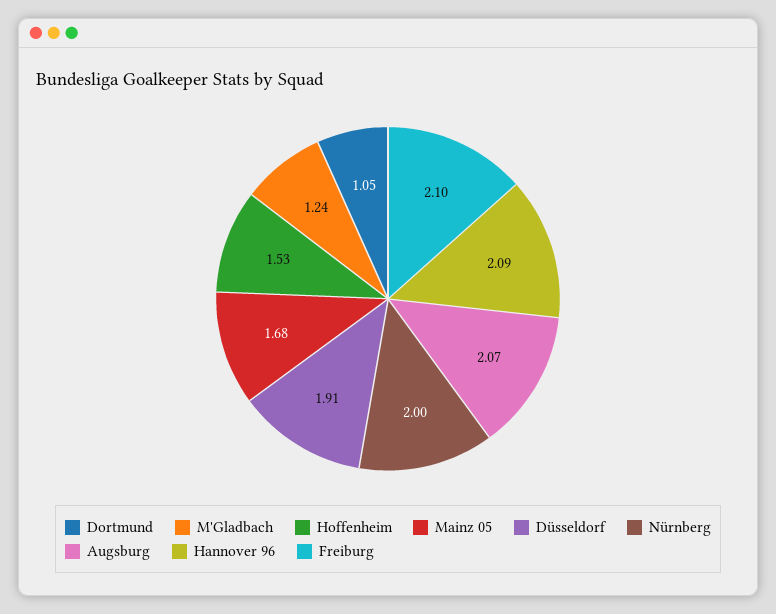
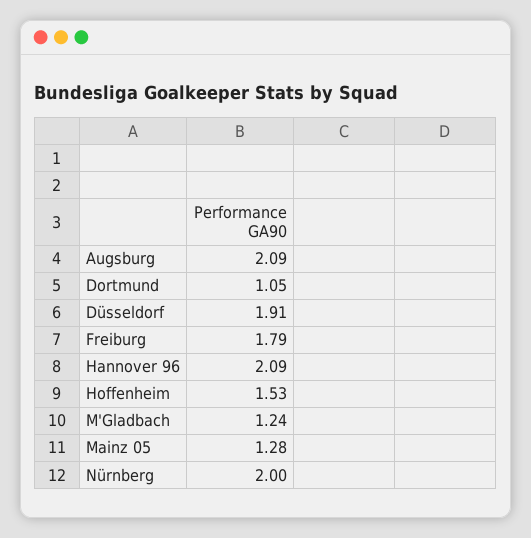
Mainz 05: 1.68 -> 1.28
Augsburg: 2.07 -> 2.09
Freiburg: 2.1 -> 1.79

